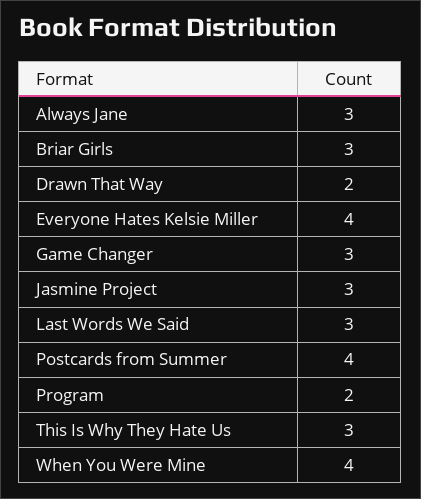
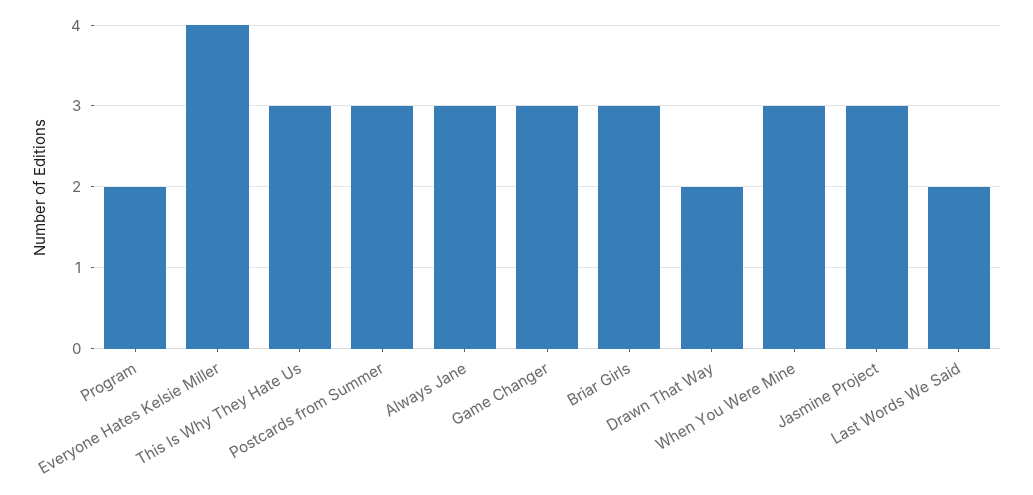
Last Words We Said: 3 -> 2
Postcards from Summer: 4 -> 3
When You Were Mine: 4 -> 3

